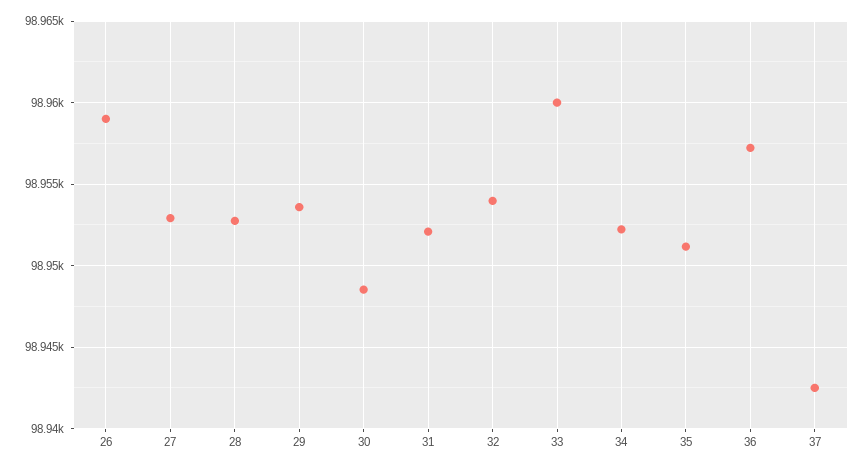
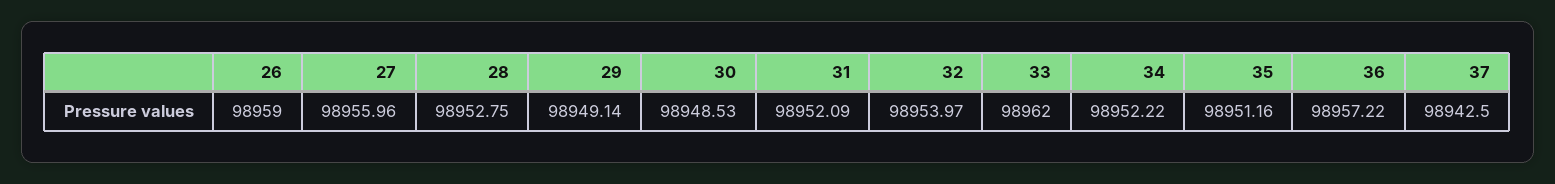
27: 98953 -> 98955.96
29: 98953.5 -> 98949.14
33: 98960 -> 98962

